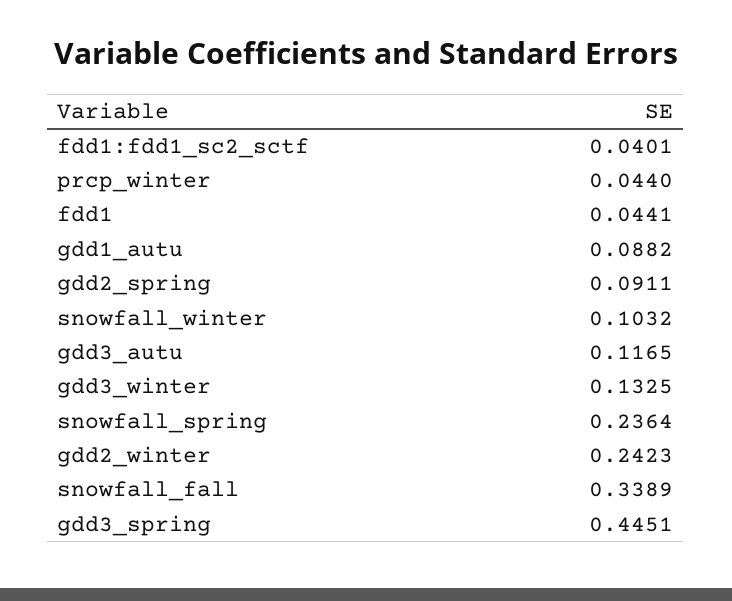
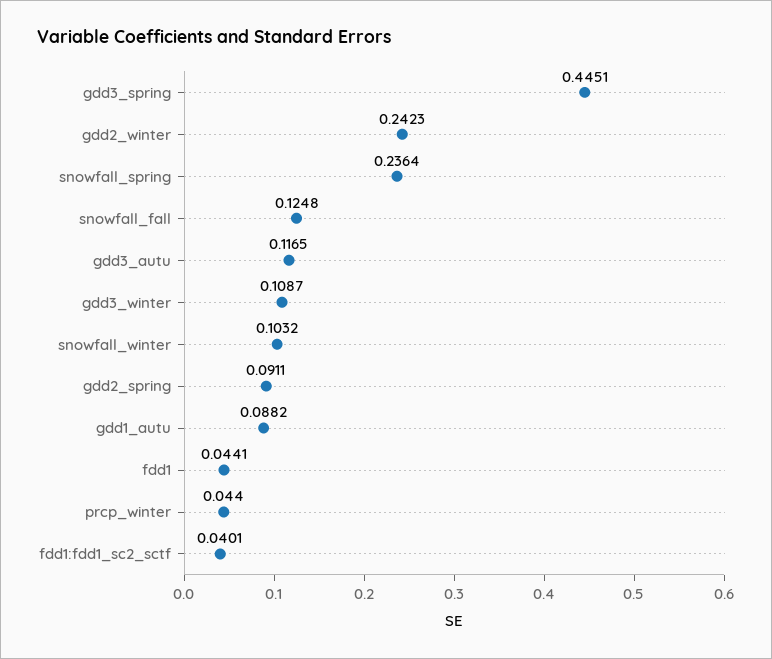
gdd3_winter: 0.1325 -> 0.1087
snowfall_fall: 0.3389 -> 0.1248

